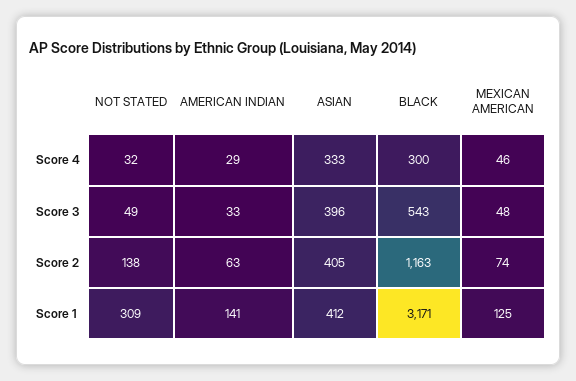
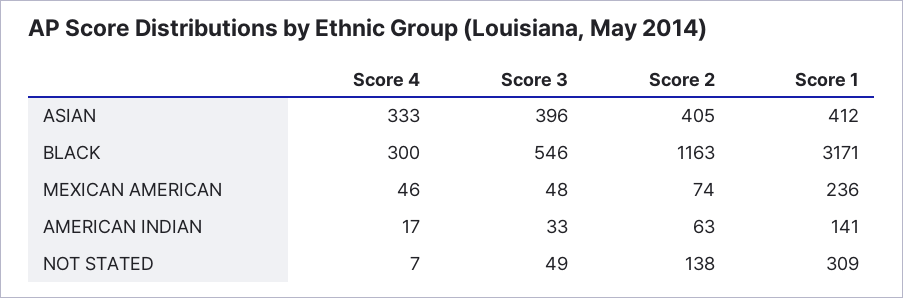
NOT STATED, Score 4: 32 -> 7
AMERICAN INDIAN, Score 4: 29 -> 17
BLACK, Score 3: 543 -> 546
MEXICAN AMERICAN, Score 1: 125 -> 236

